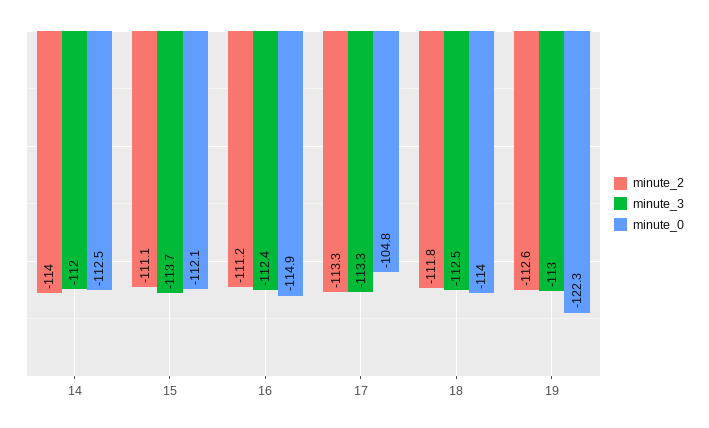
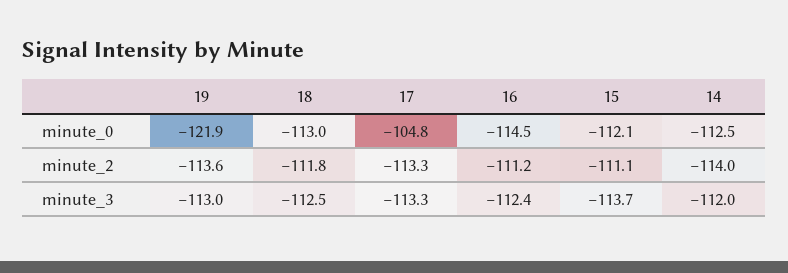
minute_0, 16: -114.9 -> -114.5
minute_0, 18: -114 -> -113
minute_2, 19: -112.6 -> -113.6
minute_0, 19: -122.3 -> -121.9

